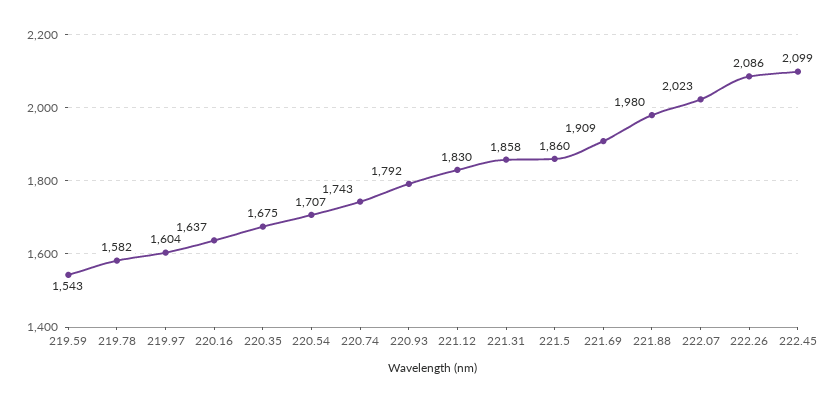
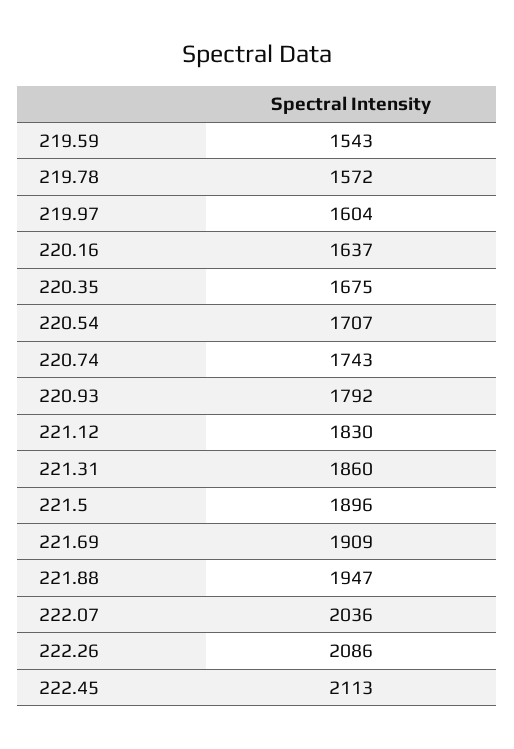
219.78: 1582 -> 1572
221.31: 1858 -> 1860
221.5: 1860 -> 1896
221.88: 1980 -> 1947
222.07: 2023 -> 2036
222.45: 2099 -> 2113

